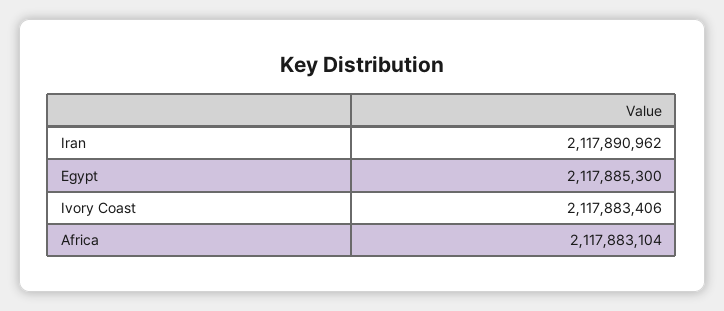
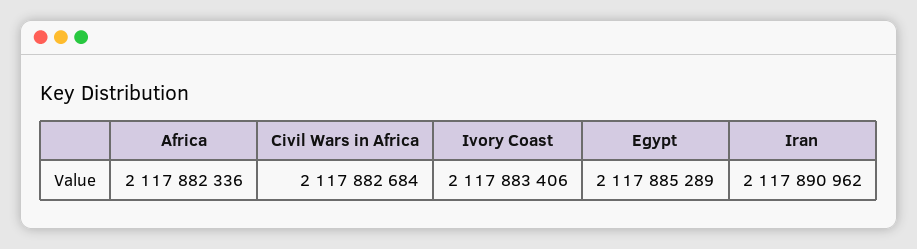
Egypt: 2117885300 -> 2117885289
Africa: 2117883104 -> 2117882336
Civil Wars in Africa: none -> 2117882684

